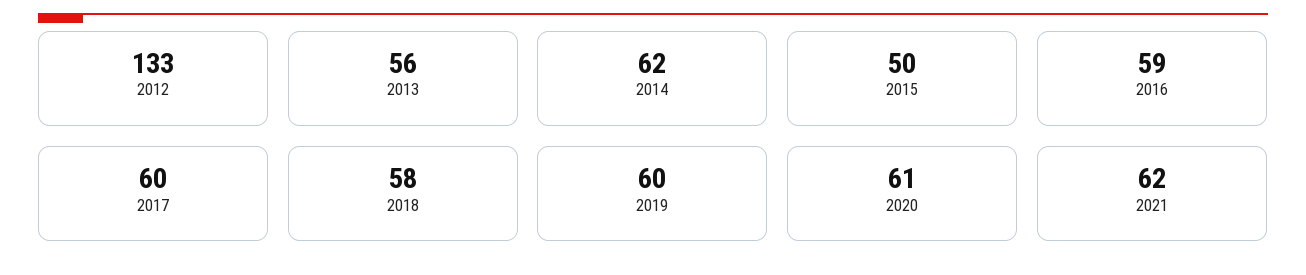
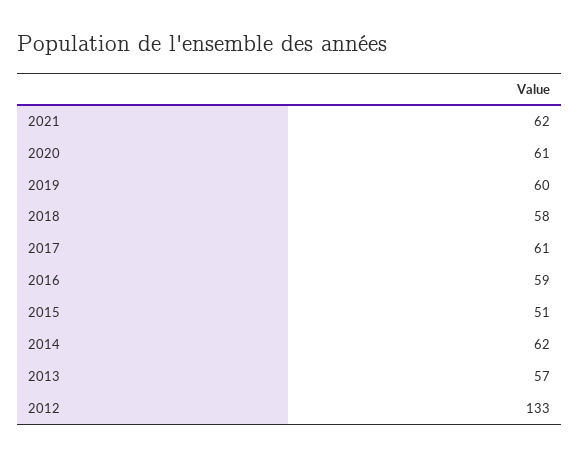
2013: 56 -> 57
2015: 50 -> 51
2017: 60 -> 61

